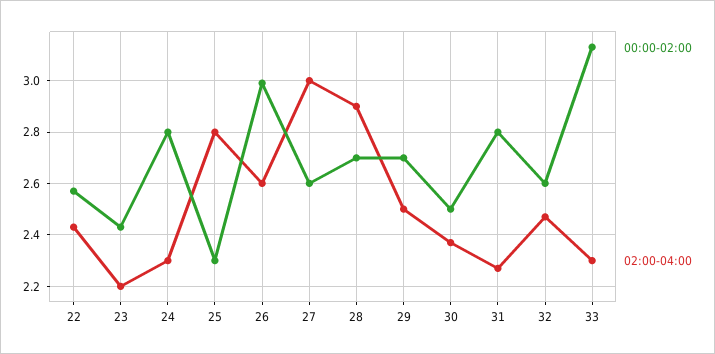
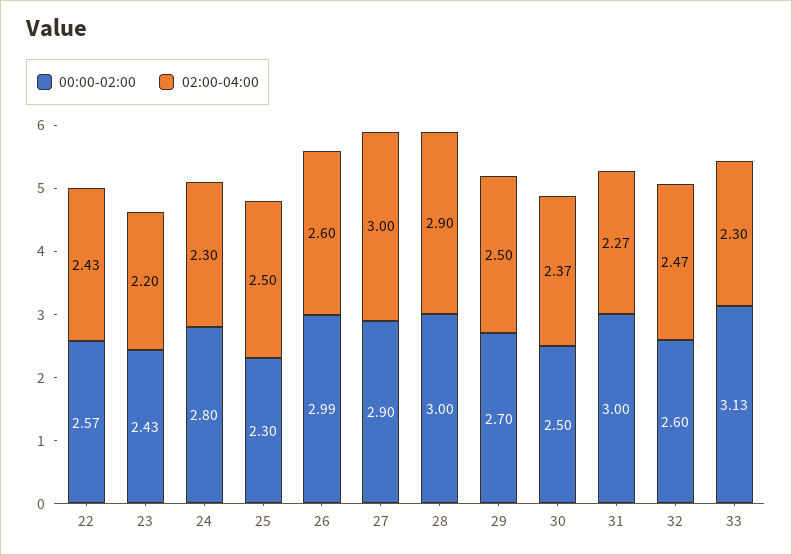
02:00-04:00, 25: 2.8 -> 2.5
00:00-02:00, 27: 2.6 -> 2.9
00:00-02:00, 28: 2.7 -> 3
00:00-02:00, 31: 2.8 -> 3

